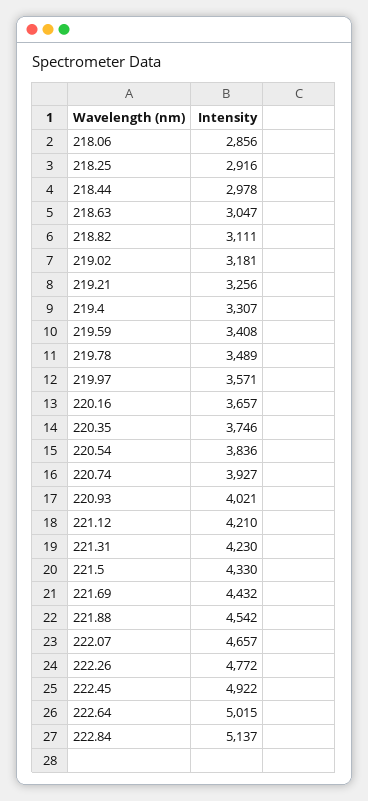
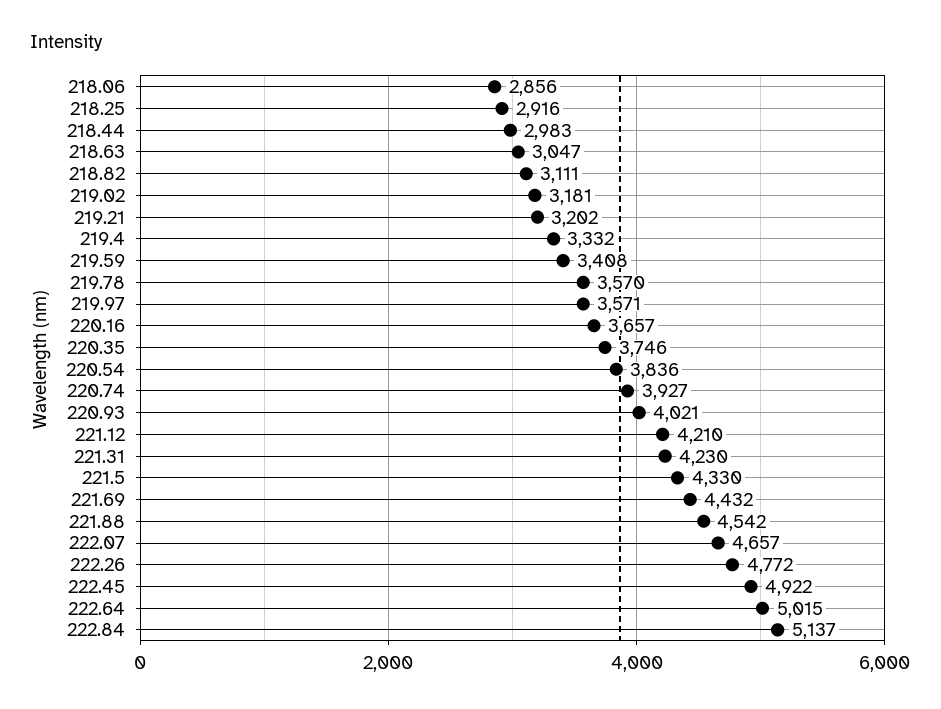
218.44: 2978 -> 2983
219.21: 3256 -> 3202
219.4: 3307 -> 3332
219.78: 3489 -> 3570

